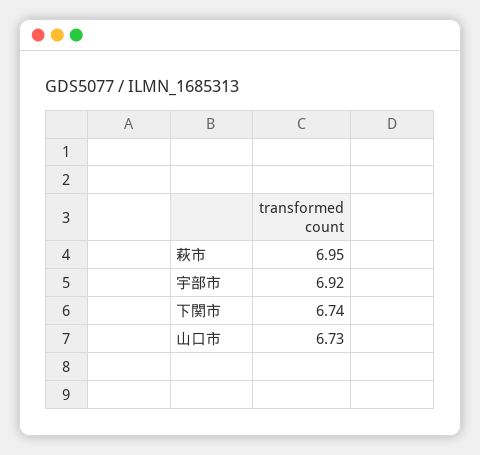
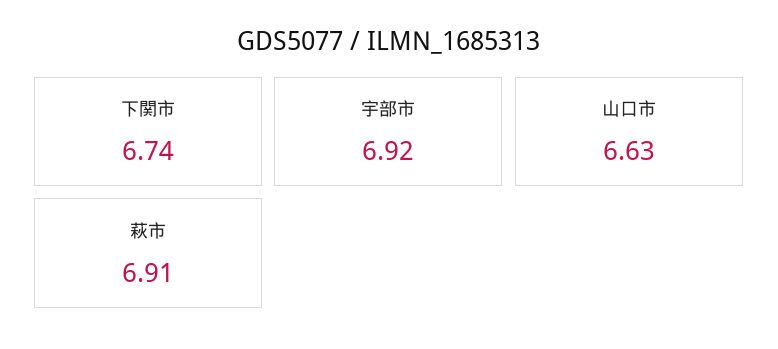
萩市: 6.95 -> 6.91
山口市: 6.73 -> 6.63

